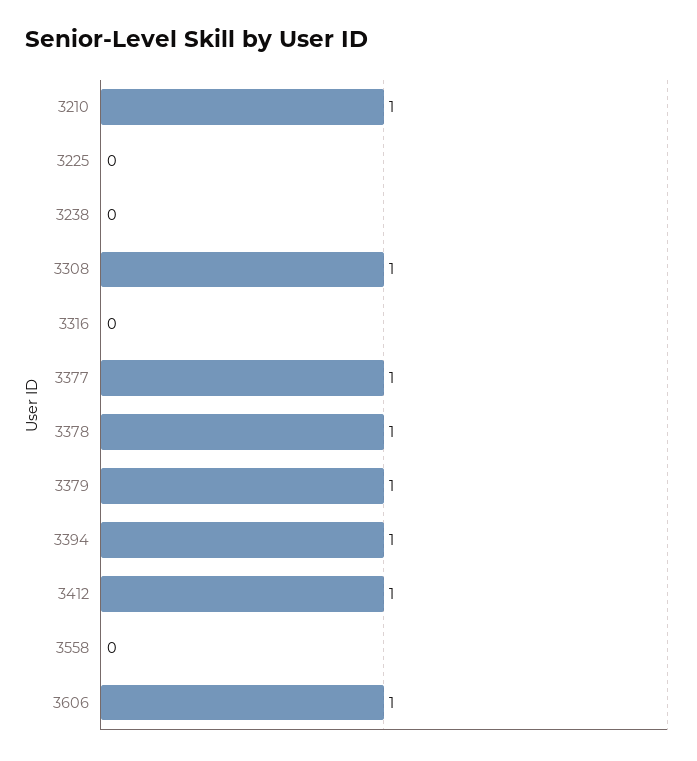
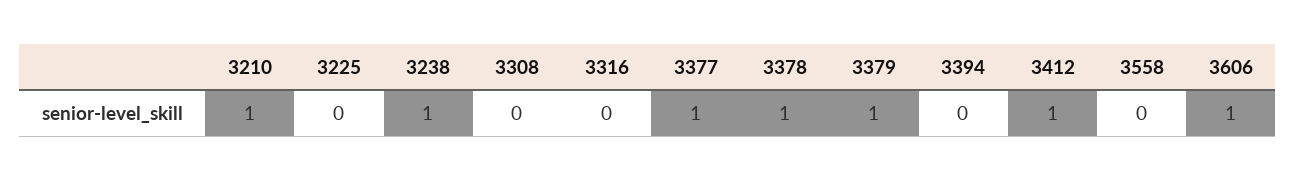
3238: 0 -> 1
3308: 1 -> 0
3394: 1 -> 0

